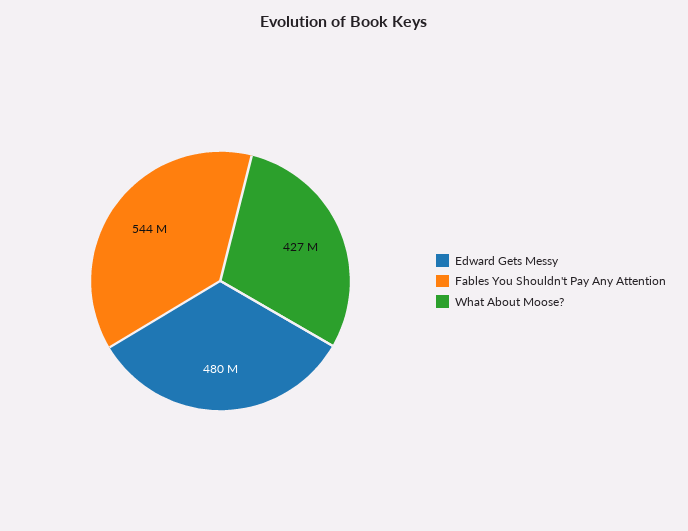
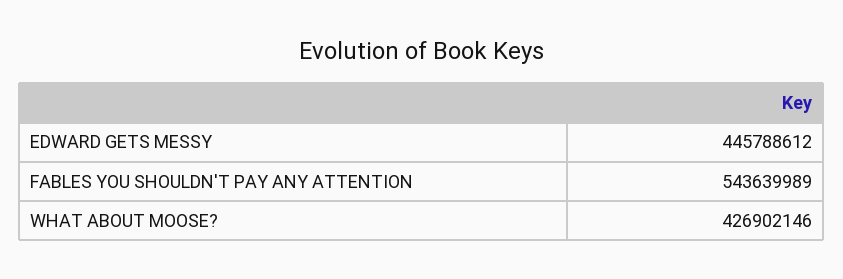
Edward Gets Messy: 480000000 -> 445788612

